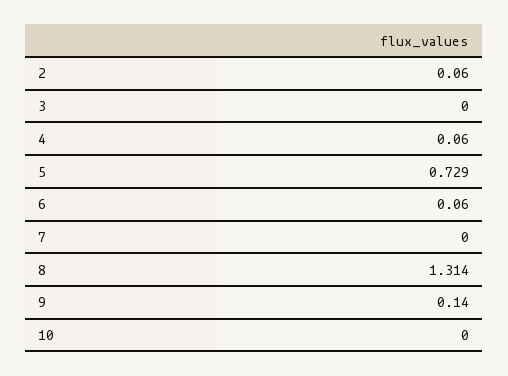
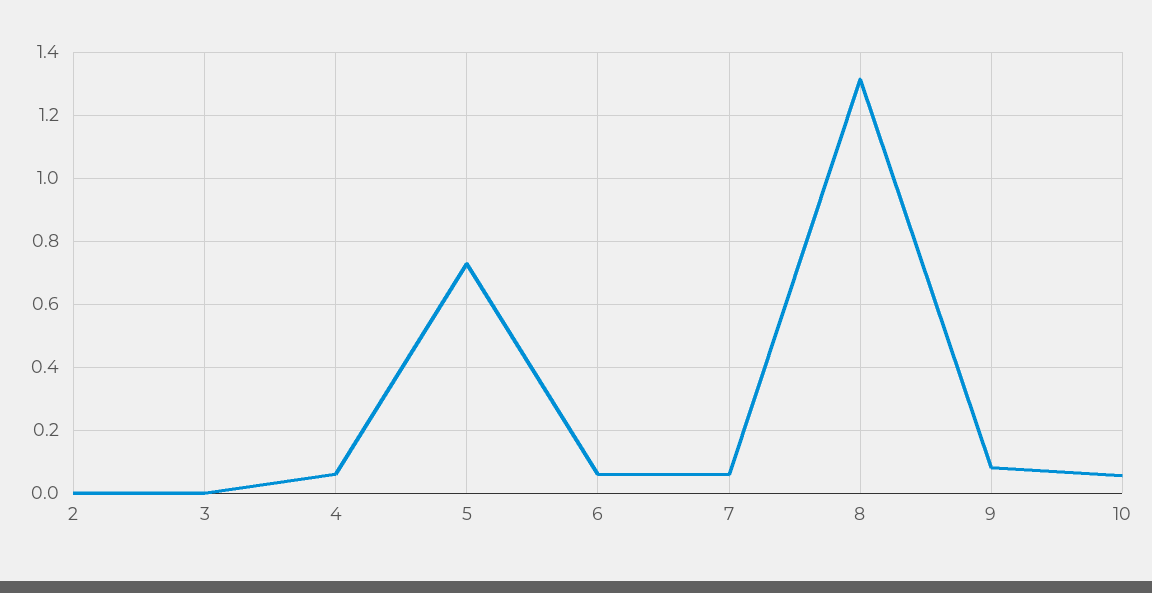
2: 0.06 -> 0
7: 0 -> 0.06
9: 0.14 -> 0.08
10: 0 -> 0.06

